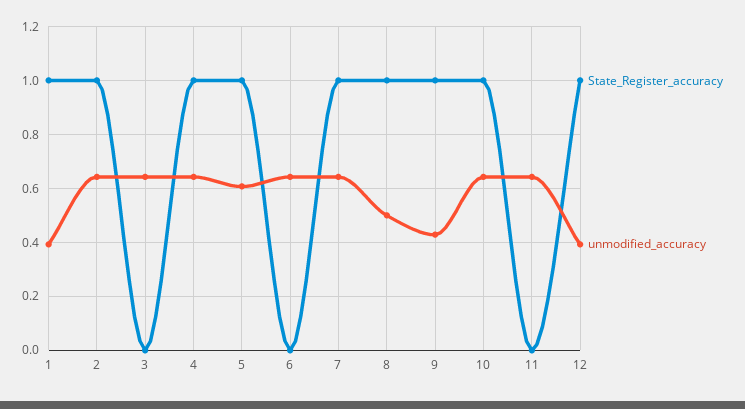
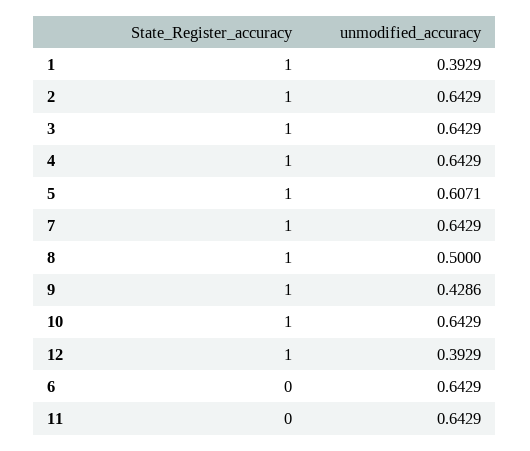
State_Register_accuracy, 3: 0 -> 1

